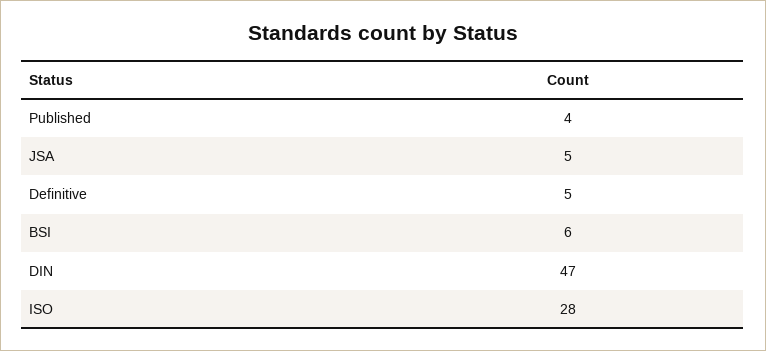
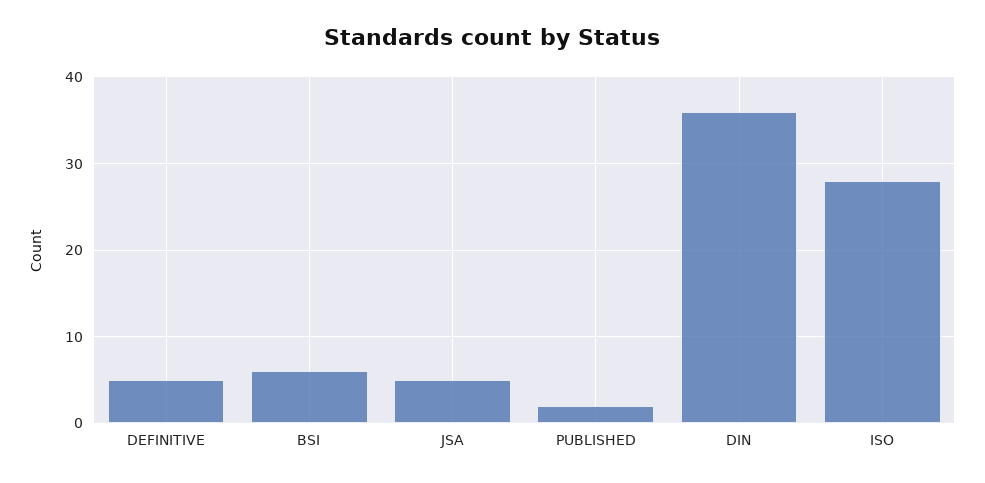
Published: 4 -> 2
DIN: 47 -> 36

